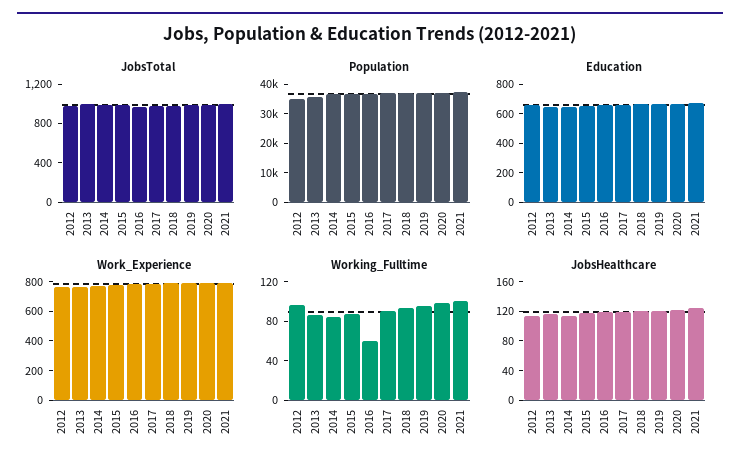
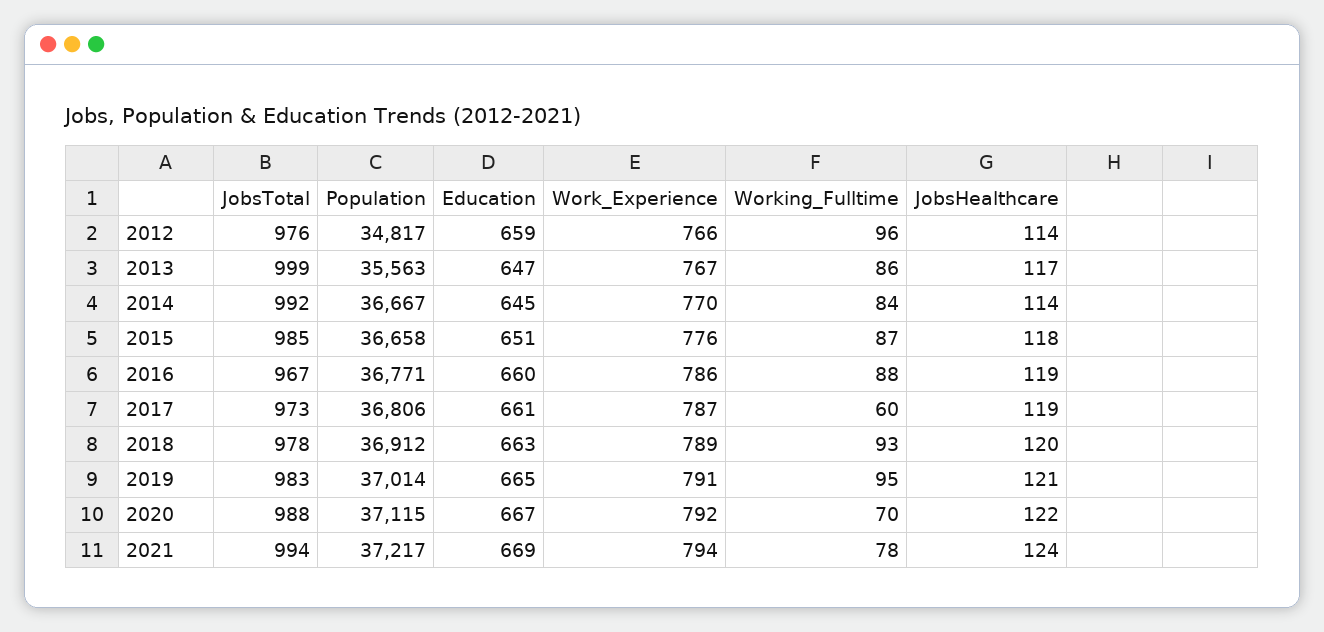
Working_Fulltime, 2016: 60 -> 88
Working_Fulltime, 2017: 90 -> 60
Working_Fulltime, 2020: 100 -> 70
Working_Fulltime, 2021: 100 -> 78

